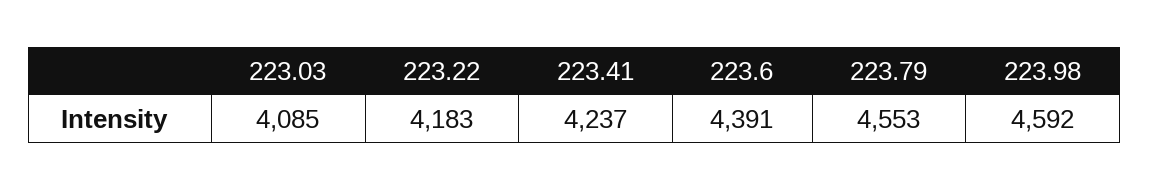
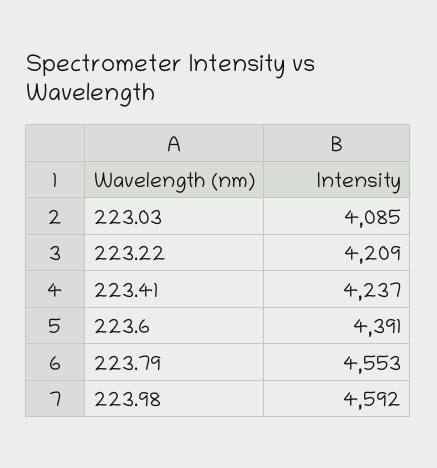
223.22: 4183 -> 4209

